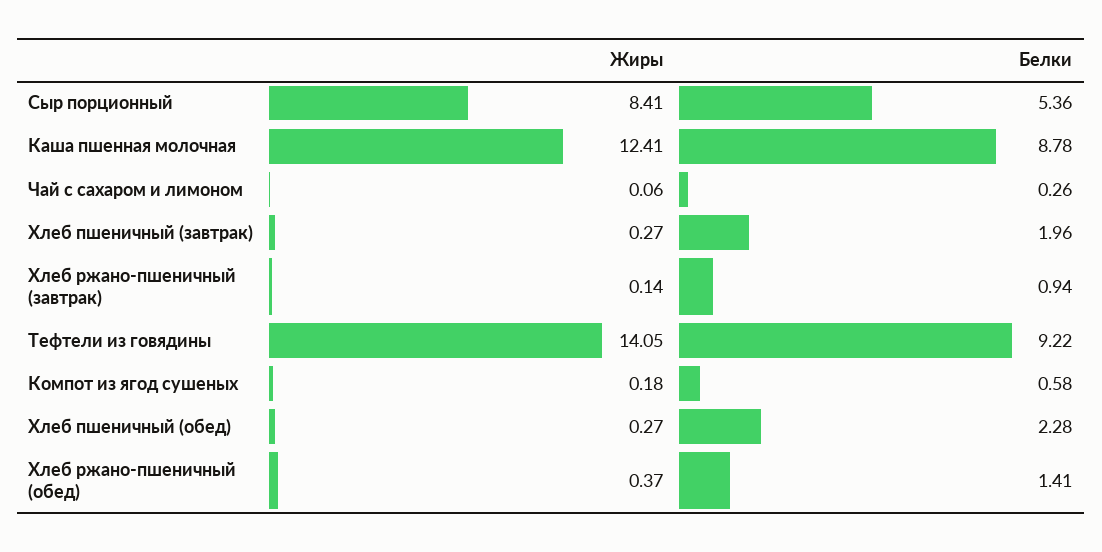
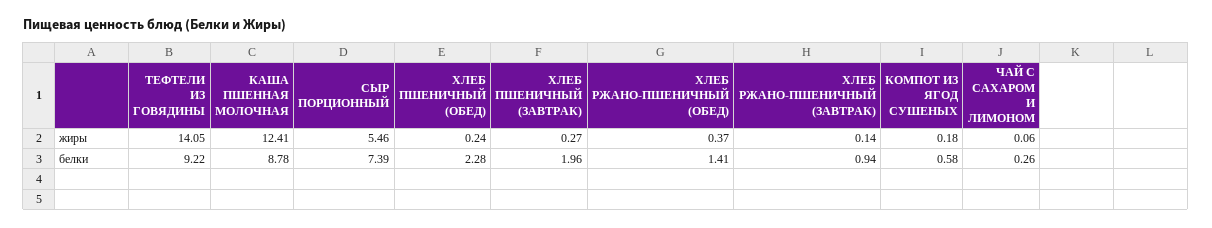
Жиры, Сыр порционный: 8.41 -> 5.46
Белки, Сыр порционный: 5.36 -> 7.39
Жиры, Хлеб пшеничный (обед): 0.27 -> 0.24

